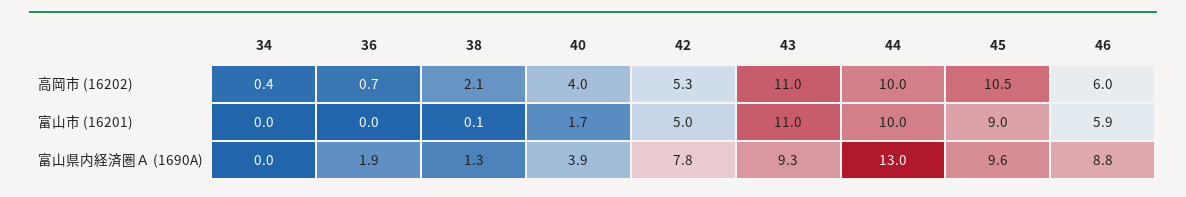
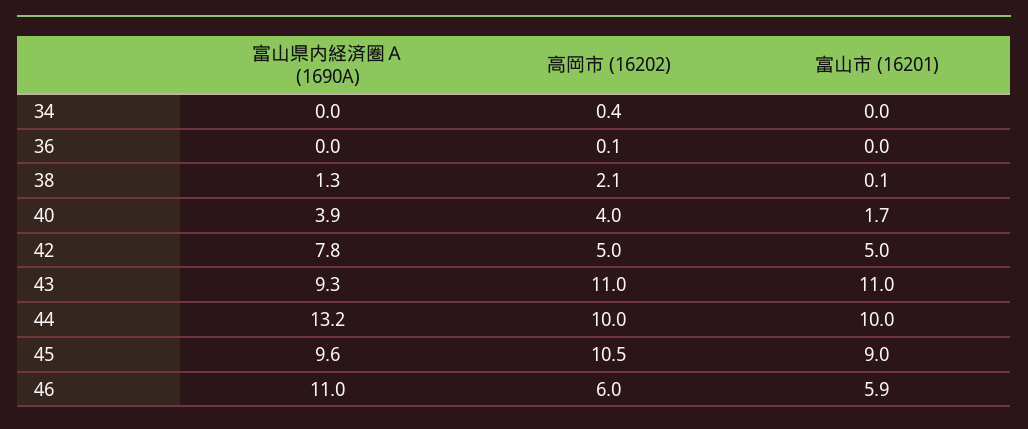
36, 高岡市 (16202): 0.7 -> 0.1
42, 高岡市 (16202): 5.3 -> 5
36, 富山県内経済圏Ａ (1690A): 1.9 -> 0
44, 富山県内経済圏Ａ (1690A): 13 -> 13.2
46, 富山県内経済圏Ａ (1690A): 8.8 -> 11

